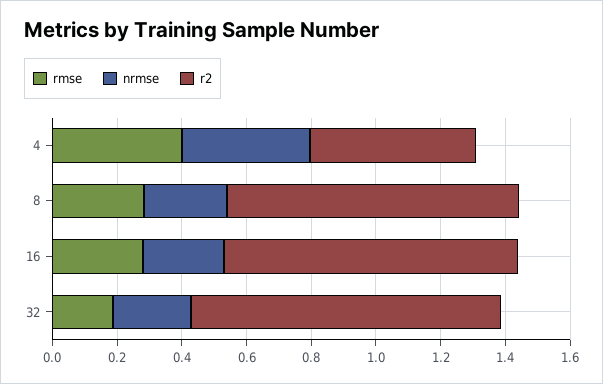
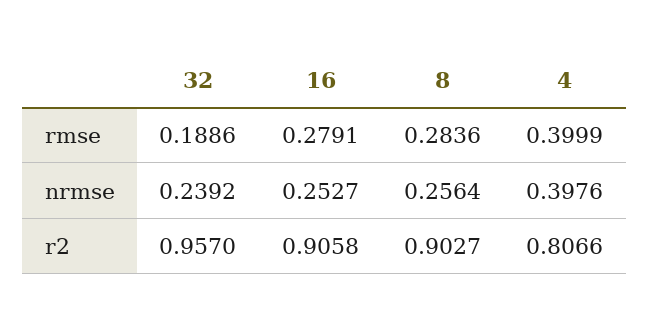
r2, 4: 0.5 -> 0.8066

